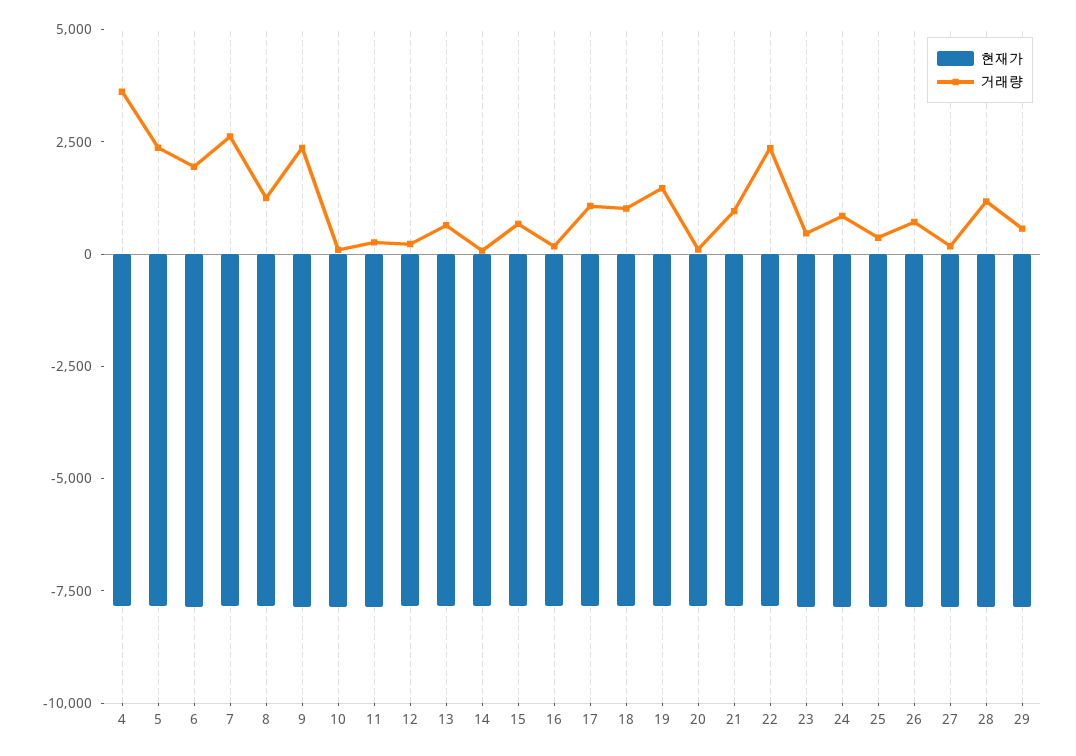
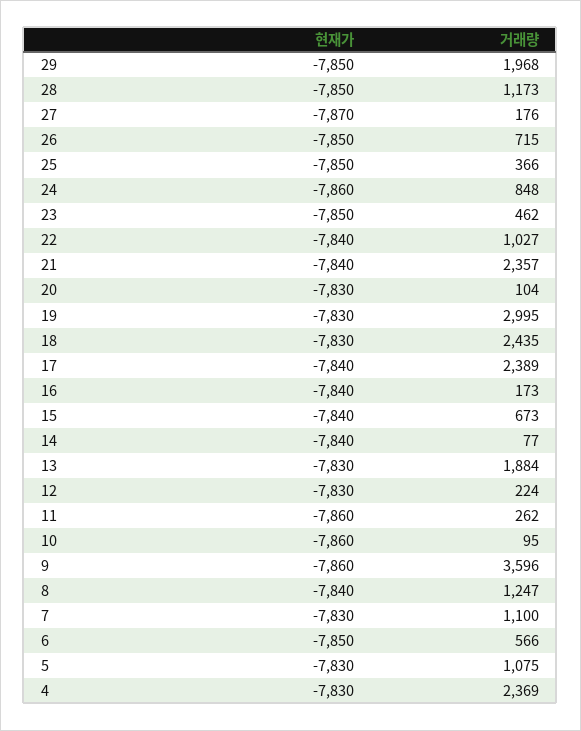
거래량, 4: 3500 -> 2369
거래량, 5: 2500 -> 1075
거래량, 6: 2000 -> 566
거래량, 7: 2500 -> 1100
거래량, 9: 2500 -> 3596
거래량, 13: 500 -> 1884
거래량, 17: 1000 -> 2389
거래량, 18: 1000 -> 2435
거래량, 19: 1500 -> 2995
거래량, 21: 1000 -> 2357
거래량, 22: 2500 -> 1027
거래량, 29: 500 -> 1968

